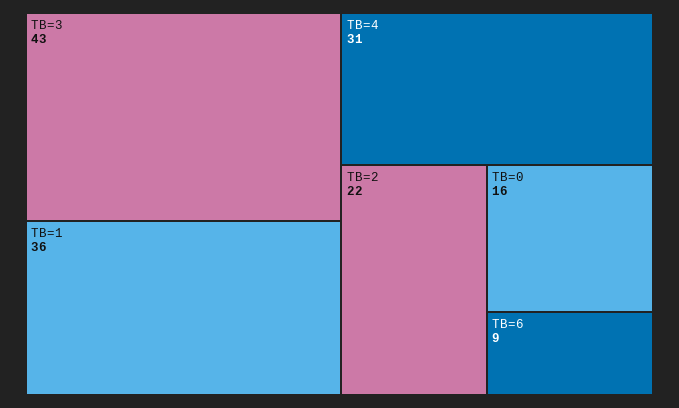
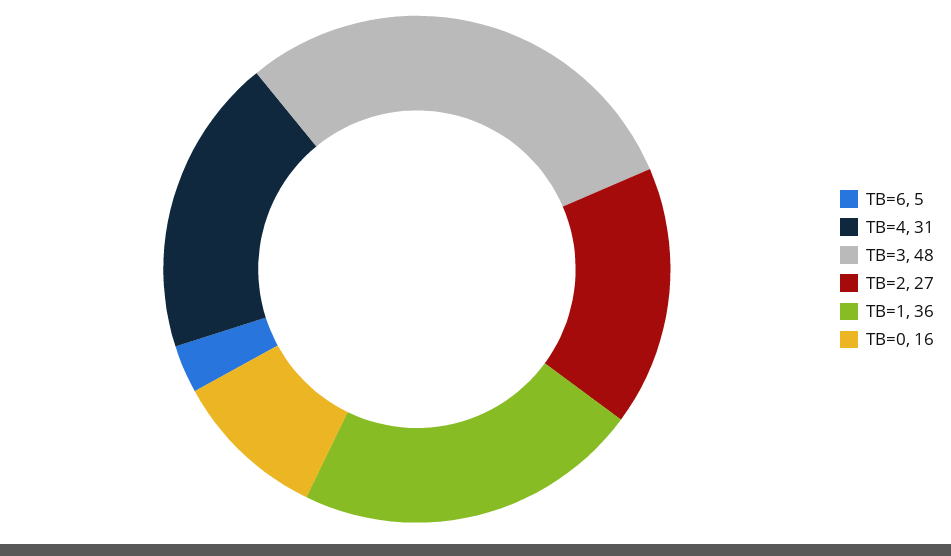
TB=3: 43 -> 48
TB=2: 22 -> 27
TB=6: 9 -> 5

